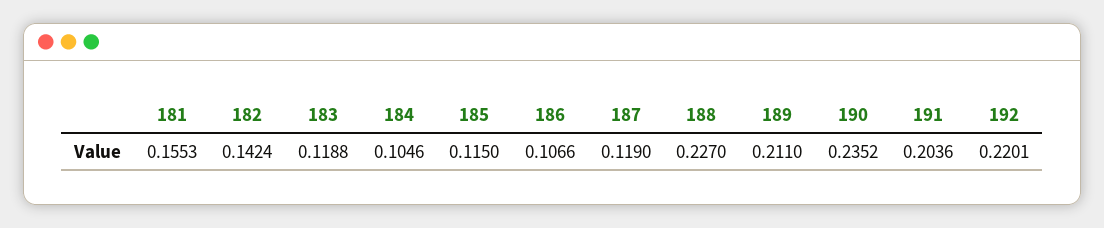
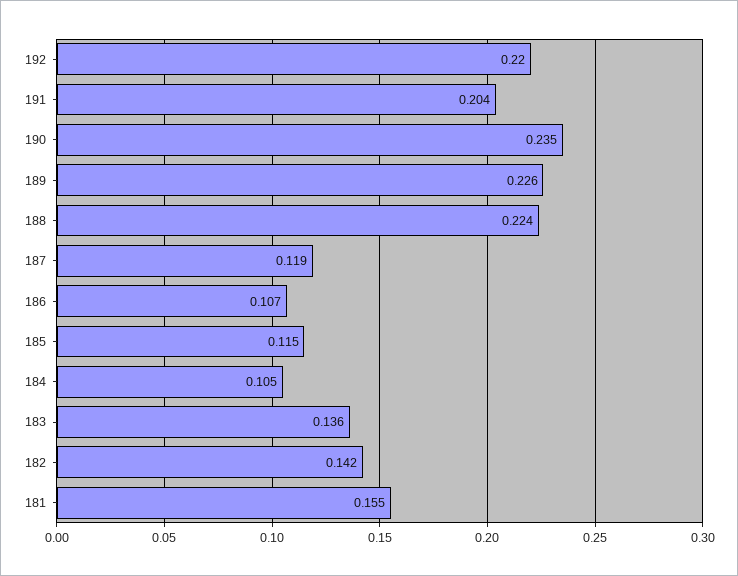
183: 0.1188 -> 0.136
188: 0.227 -> 0.224
189: 0.211 -> 0.226

